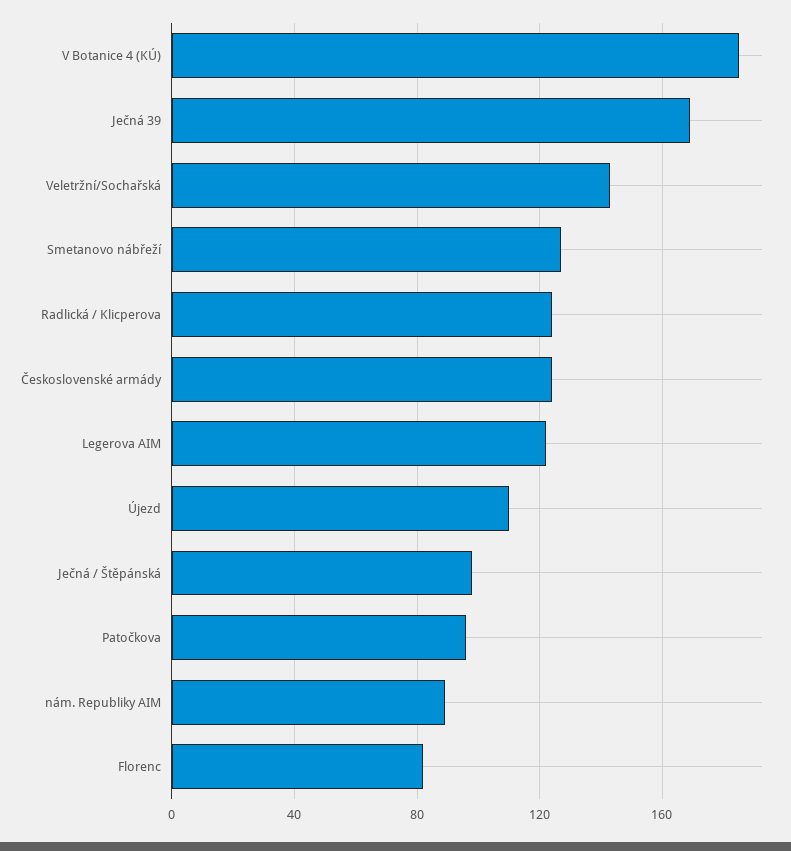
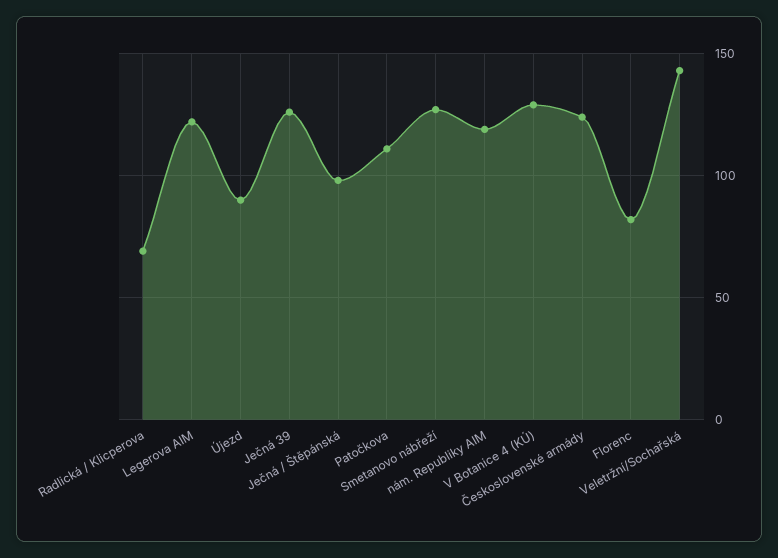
V Botanice 4 (KÚ): 185 -> 130
Ječná 39: 170 -> 125
Radlická / Klicperova: 125 -> 70
Újezd: 110 -> 90
Patočkova: 95 -> 110
nám. Republiky AIM: 90 -> 120

